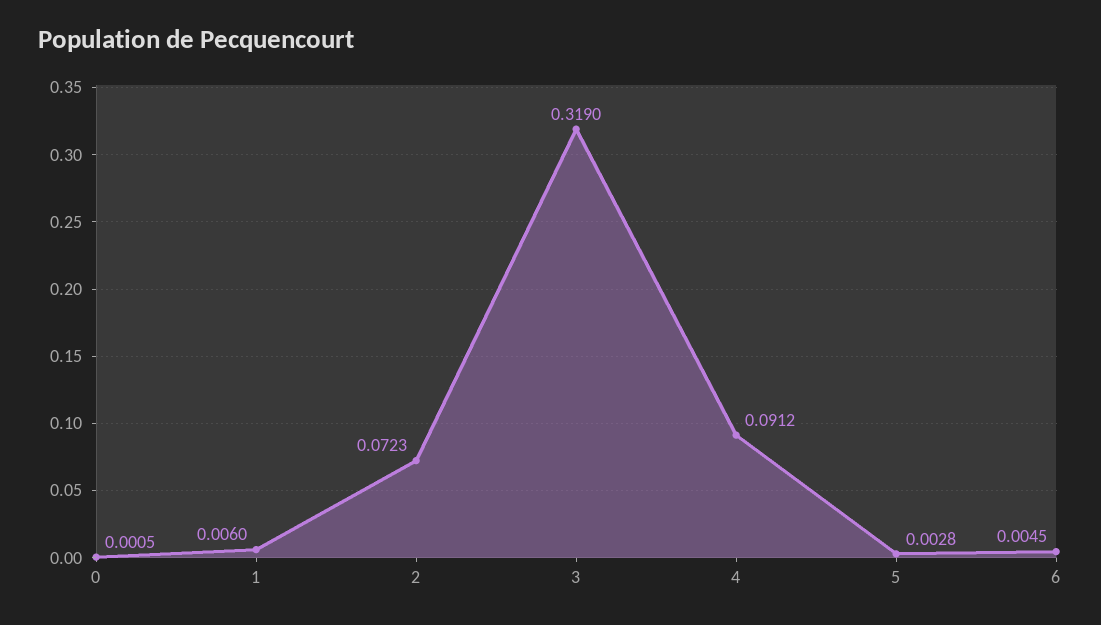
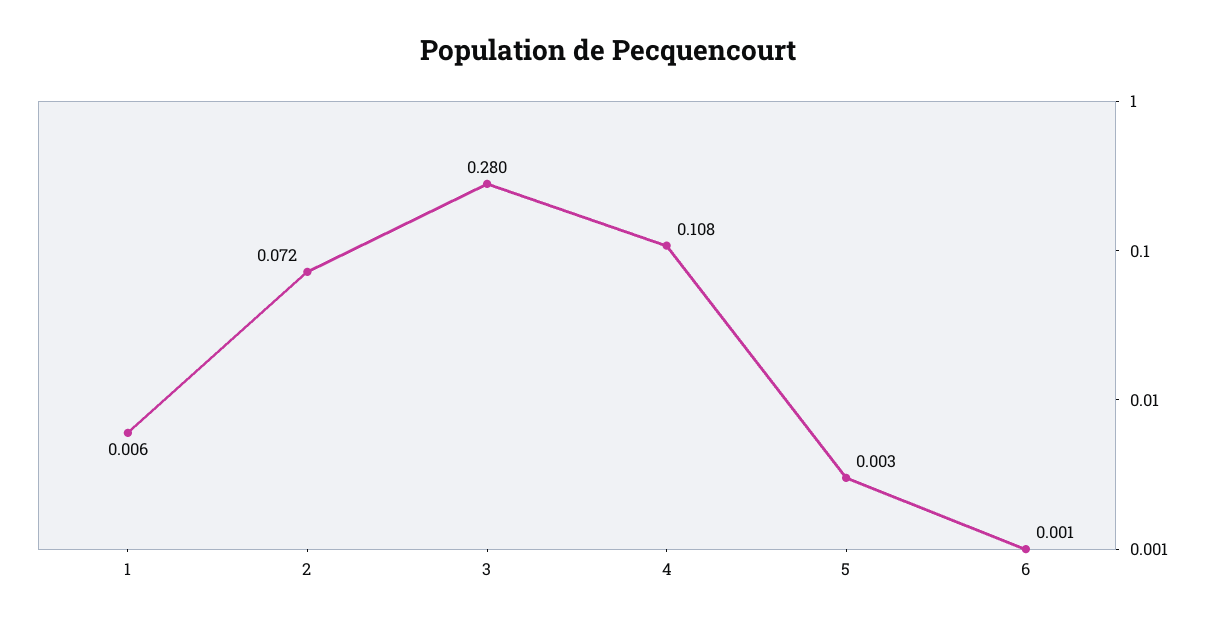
0: 0.0005 -> none
3: 0.319 -> 0.28
4: 0.0912 -> 0.108
6: 0.0045 -> 0.001

